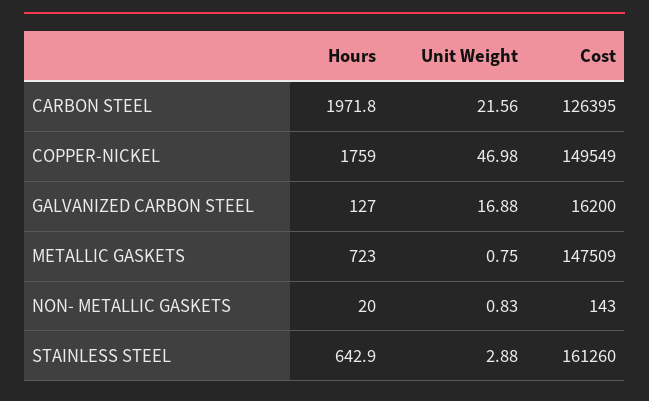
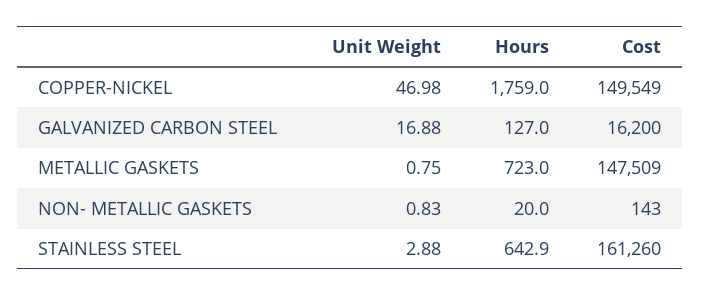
Hours, CARBON STEEL: 1971.8 -> none
Unit Weight, CARBON STEEL: 21.56 -> none
Cost, CARBON STEEL: 126395 -> none

